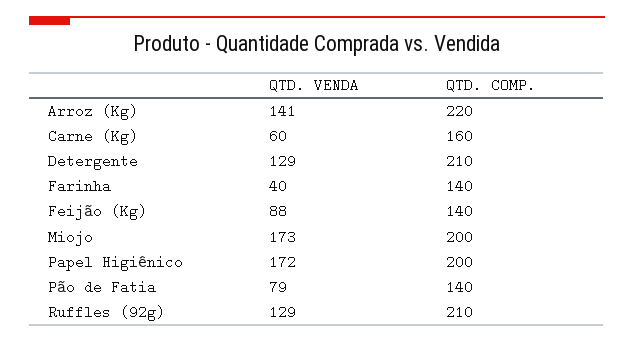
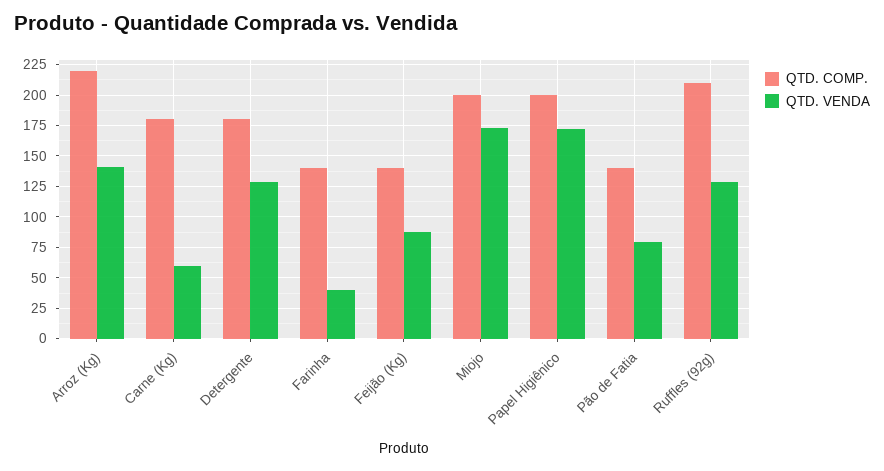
QTD. COMP., Carne (Kg): 160 -> 180
QTD. COMP., Detergente: 210 -> 180

